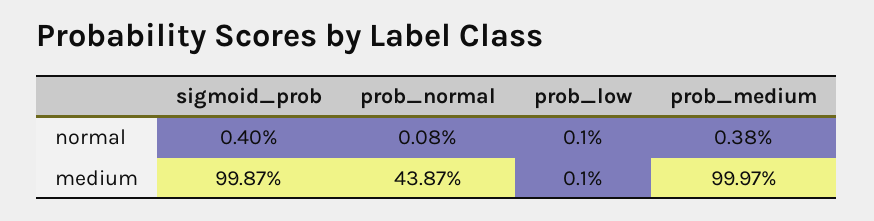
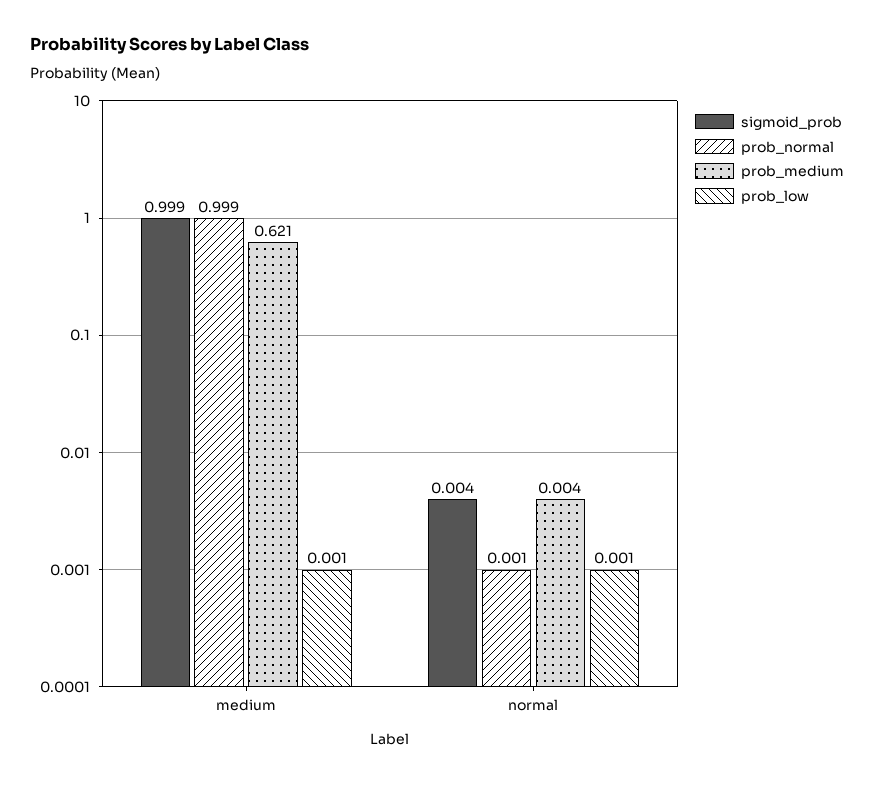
prob_normal, medium: 0.4387 -> 0.999
prob_medium, medium: 0.9997 -> 0.621

